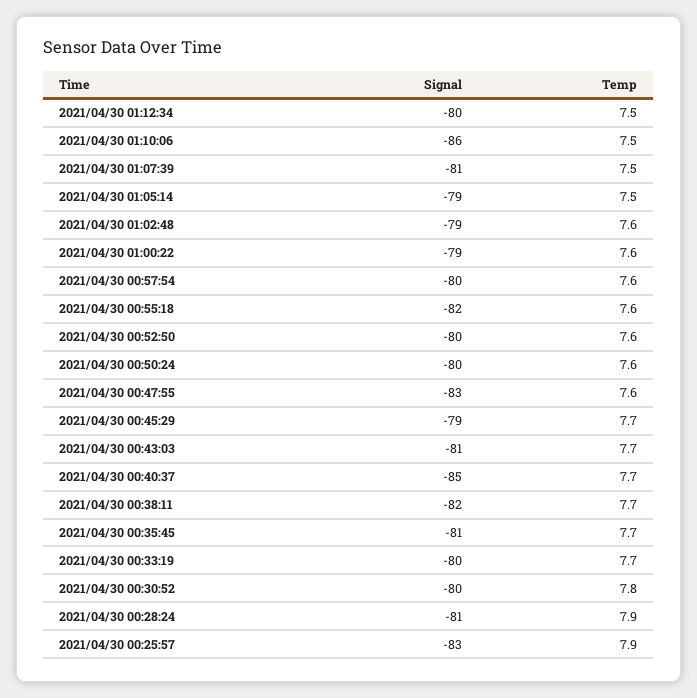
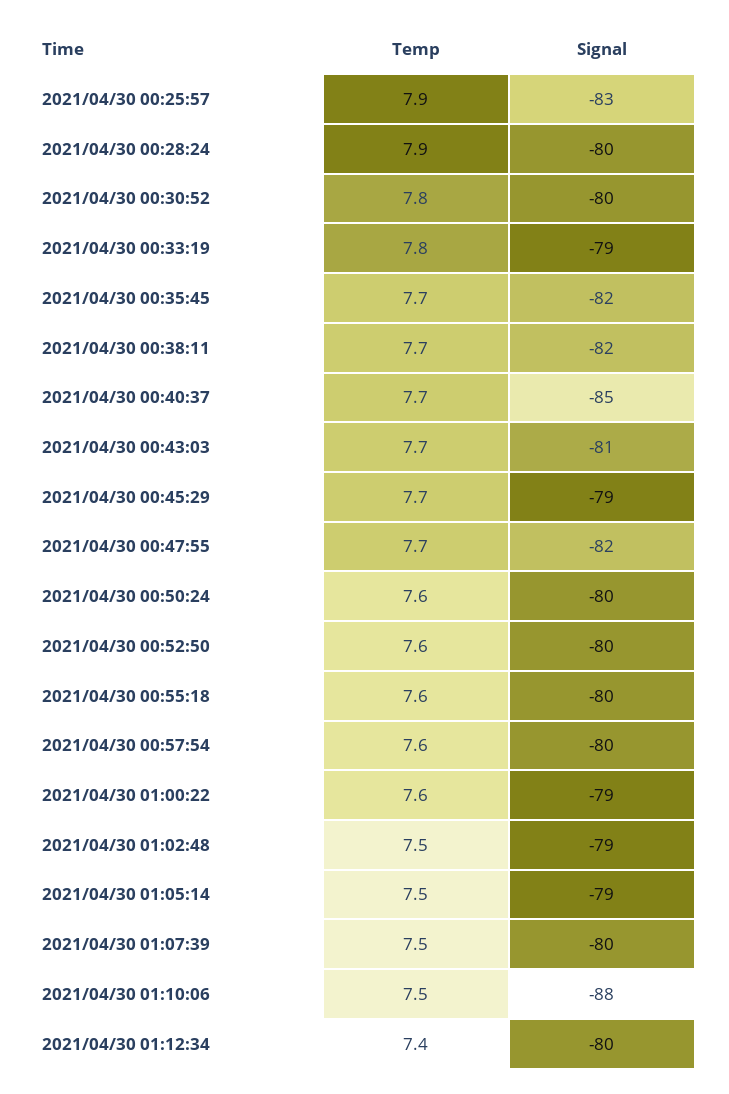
Temp, 2021/04/30 01:12:34: 7.5 -> 7.4
Signal, 2021/04/30 01:10:06: -86 -> -88
Signal, 2021/04/30 01:07:39: -81 -> -80
Temp, 2021/04/30 01:02:48: 7.6 -> 7.5
Signal, 2021/04/30 00:55:18: -82 -> -80
Signal, 2021/04/30 00:47:55: -83 -> -82
Temp, 2021/04/30 00:47:55: 7.6 -> 7.7
Signal, 2021/04/30 00:35:45: -81 -> -82
Signal, 2021/04/30 00:33:19: -80 -> -79
Temp, 2021/04/30 00:33:19: 7.7 -> 7.8
Signal, 2021/04/30 00:28:24: -81 -> -80

